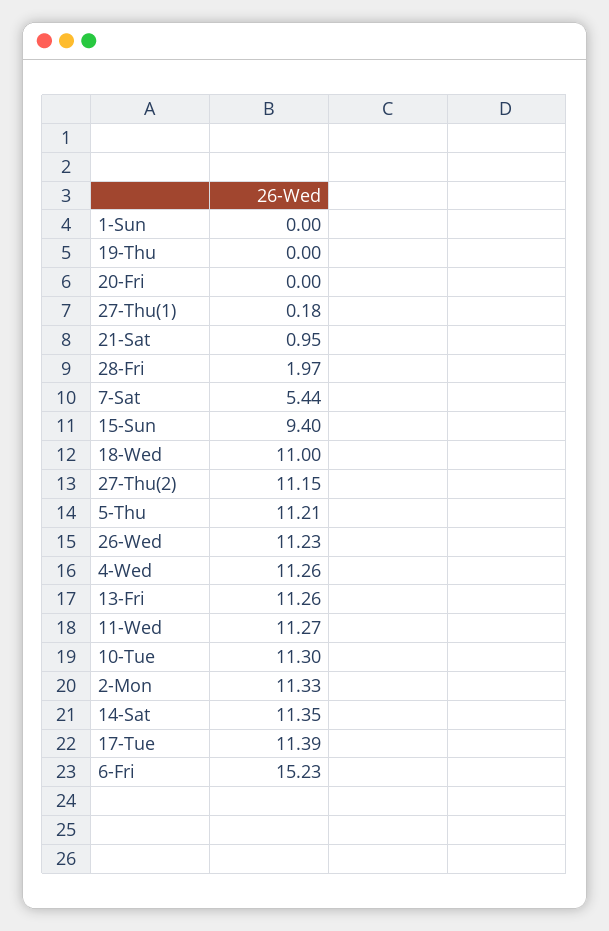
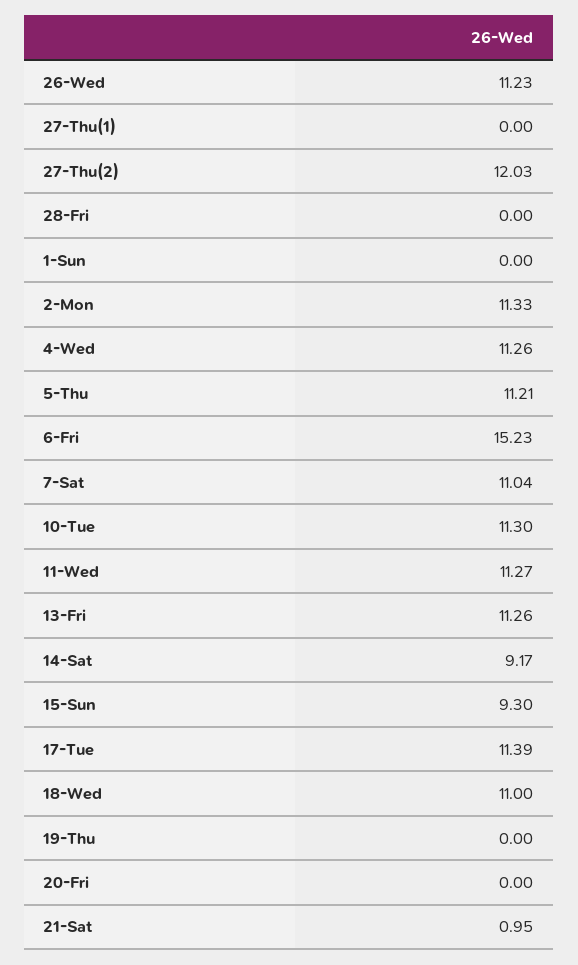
27-Thu(1): 0.18 -> 0
28-Fri: 1.97 -> 0
7-Sat: 5.44 -> 11.04
15-Sun: 9.4 -> 9.3
27-Thu(2): 11.15 -> 12.03
14-Sat: 11.35 -> 9.17

